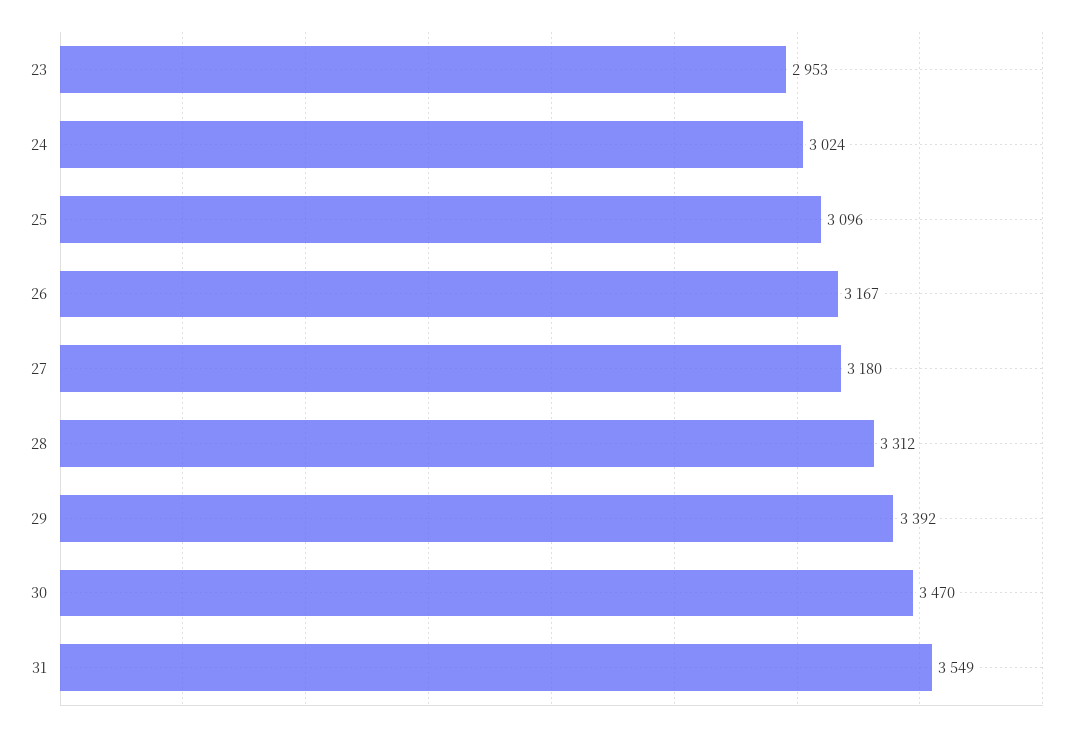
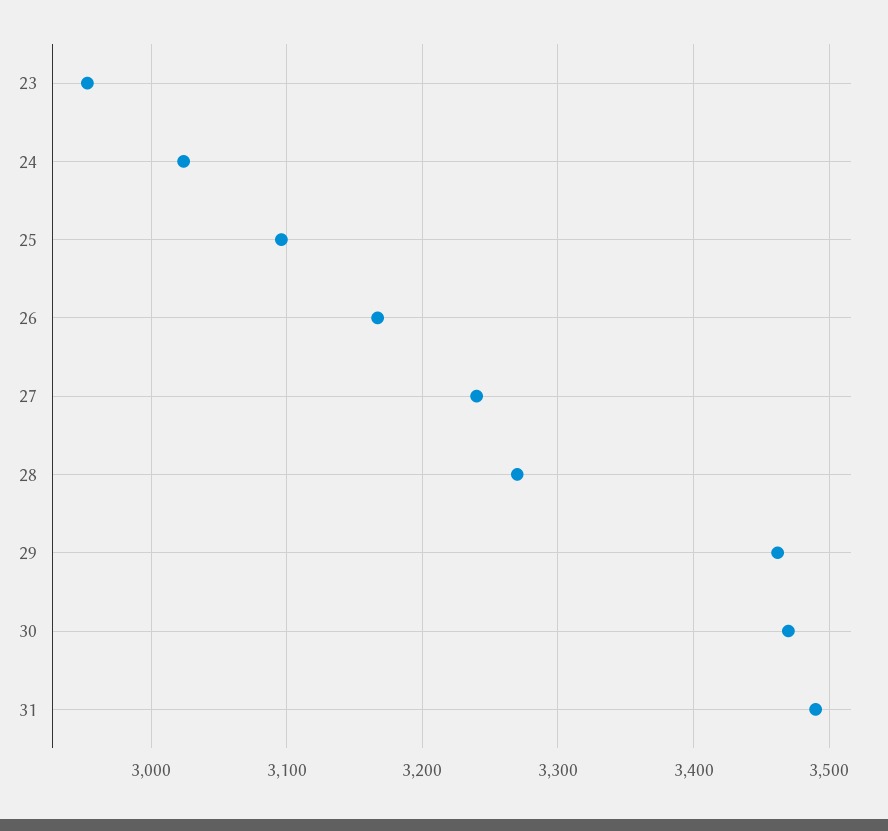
27: 3180 -> 3240
28: 3312 -> 3270
29: 3392 -> 3460
31: 3549 -> 3490

